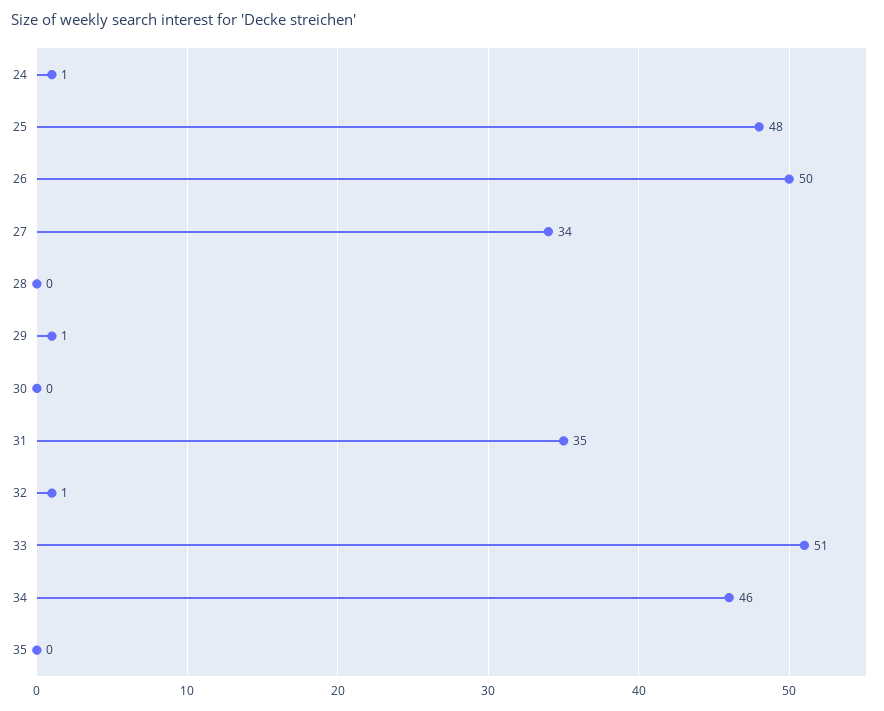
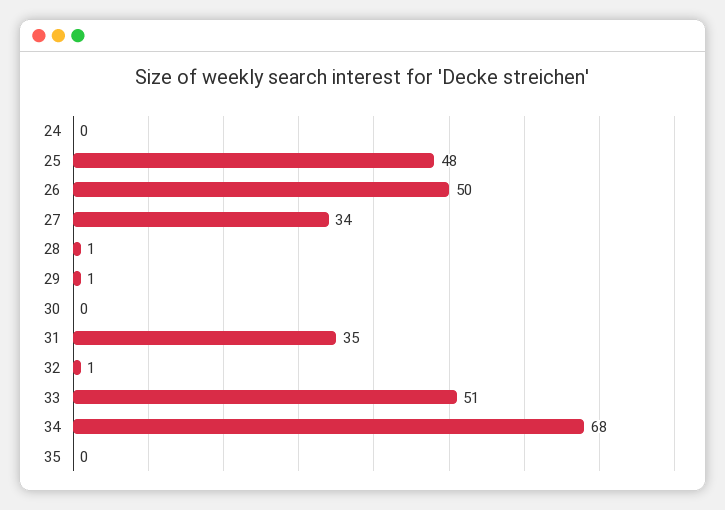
24: 1 -> 0
28: 0 -> 1
34: 46 -> 68

